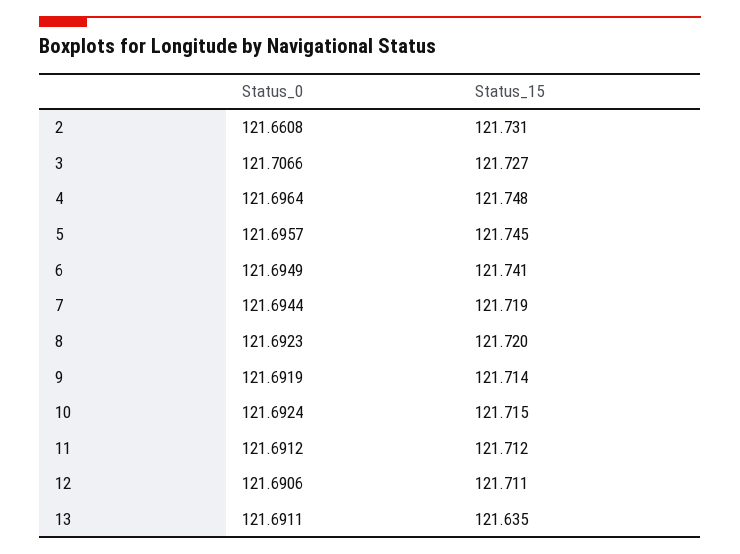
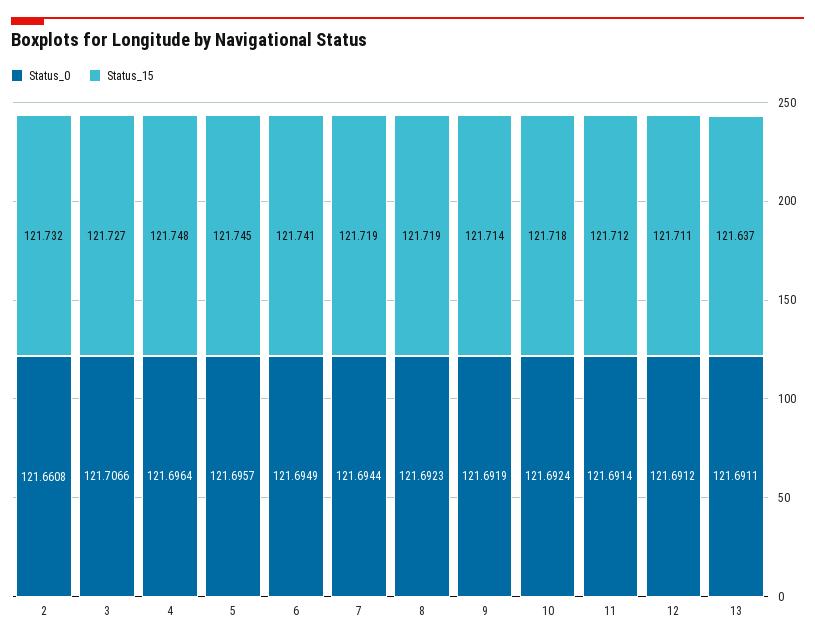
Status_15, 2: 121.731 -> 121.732
Status_15, 8: 121.72 -> 121.719
Status_15, 10: 121.715 -> 121.718
Status_0, 11: 121.6912 -> 121.6914
Status_0, 12: 121.6906 -> 121.6912
Status_15, 13: 121.635 -> 121.637

